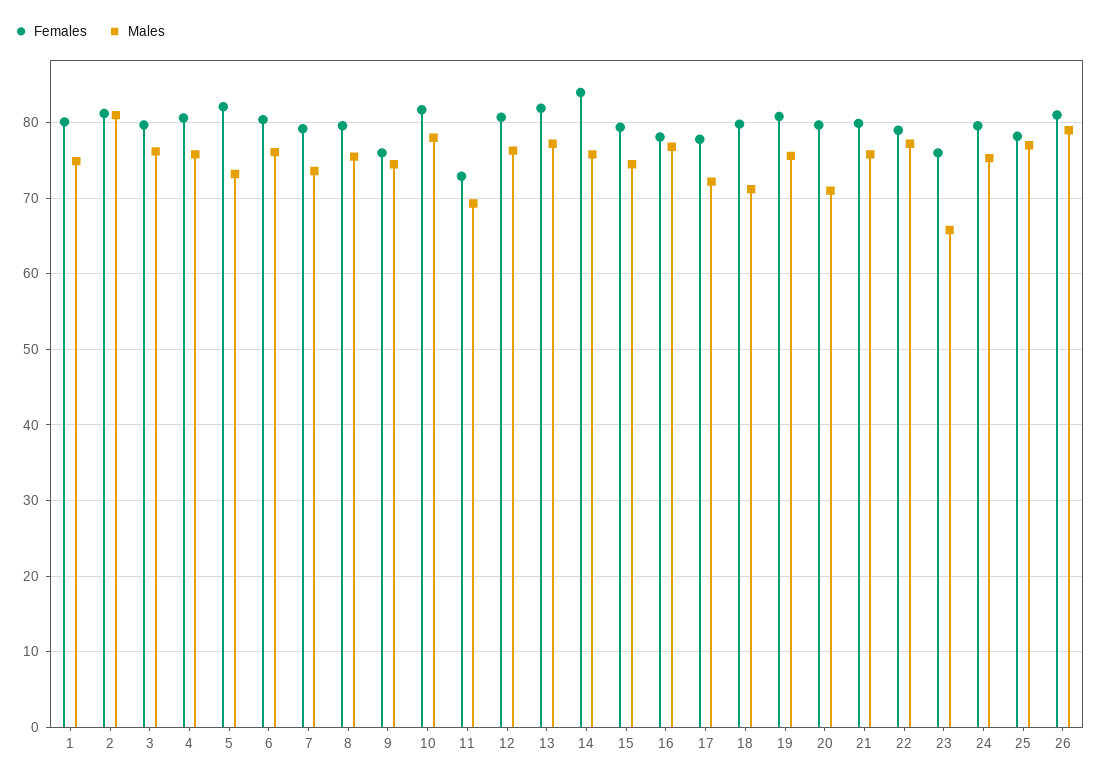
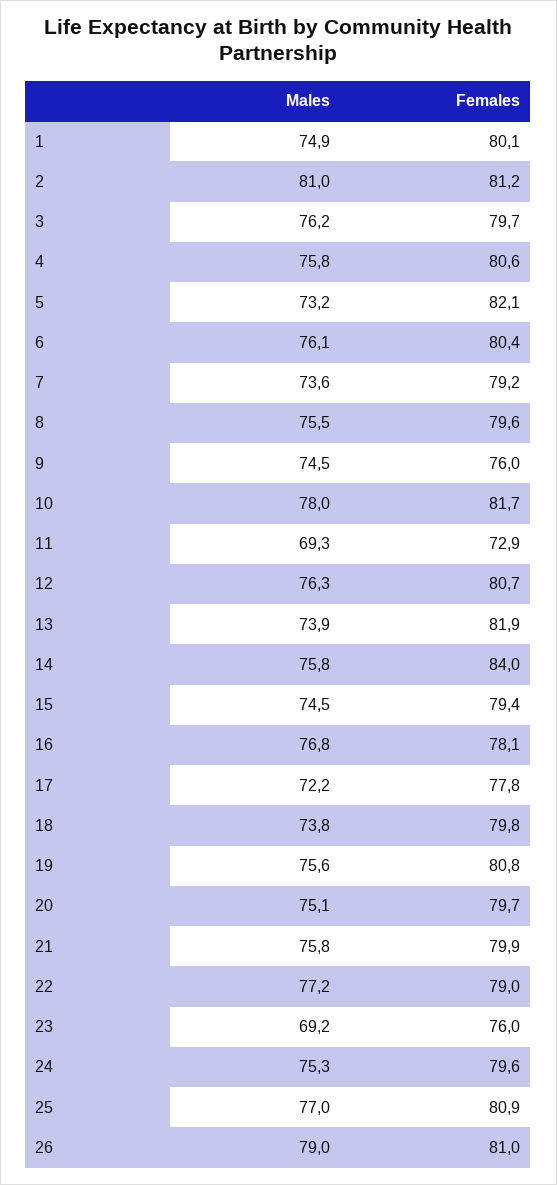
Males, 13: 77 -> 73.9
Males, 18: 71 -> 73.8
Males, 20: 71 -> 75.1
Males, 23: 66 -> 69.2
Females, 25: 78 -> 80.9

